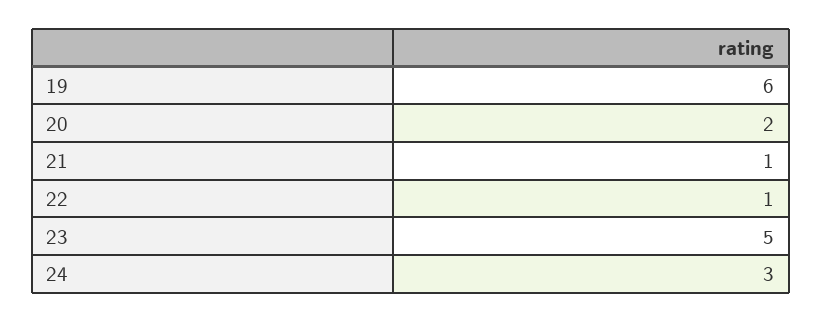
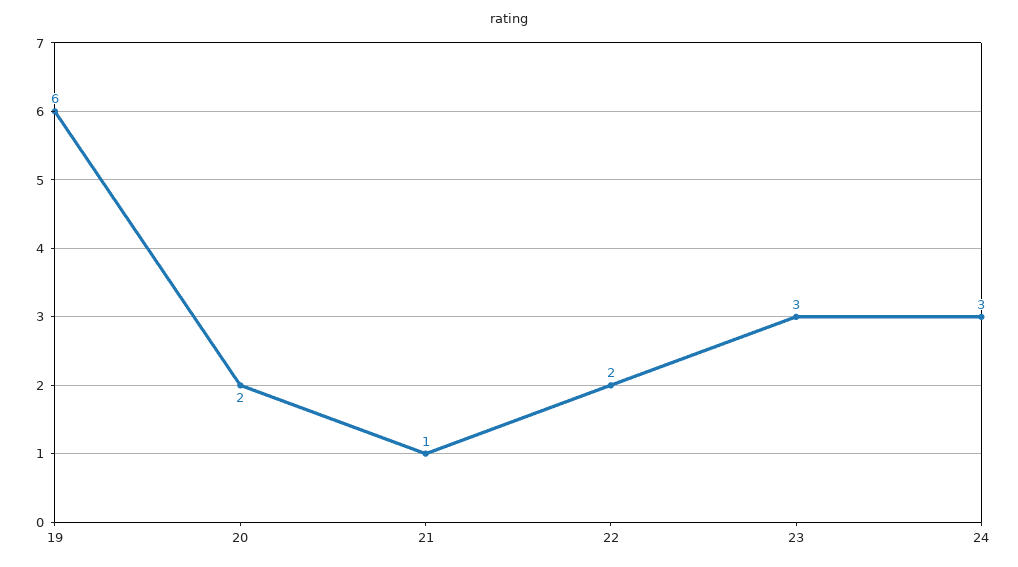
22: 1 -> 2
23: 5 -> 3

